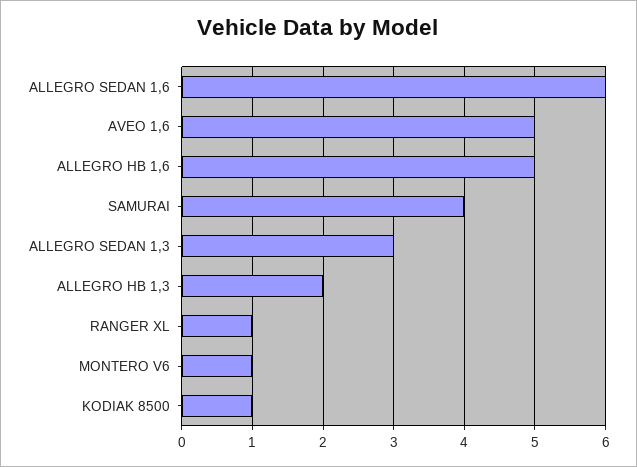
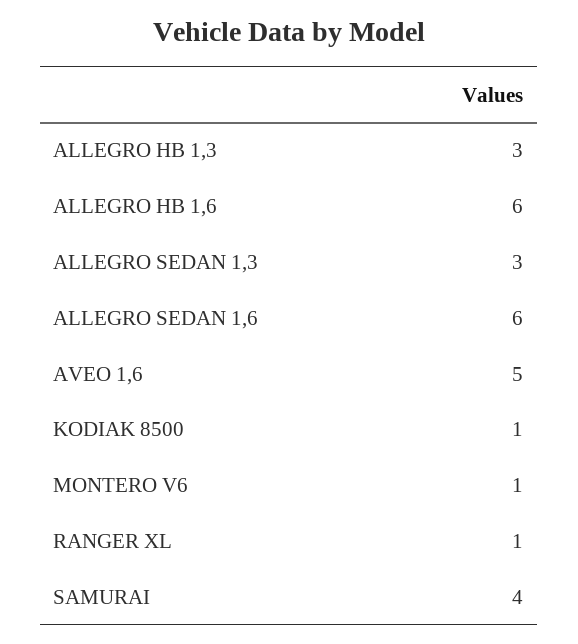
ALLEGRO HB 1,6: 5 -> 6
ALLEGRO HB 1,3: 2 -> 3

